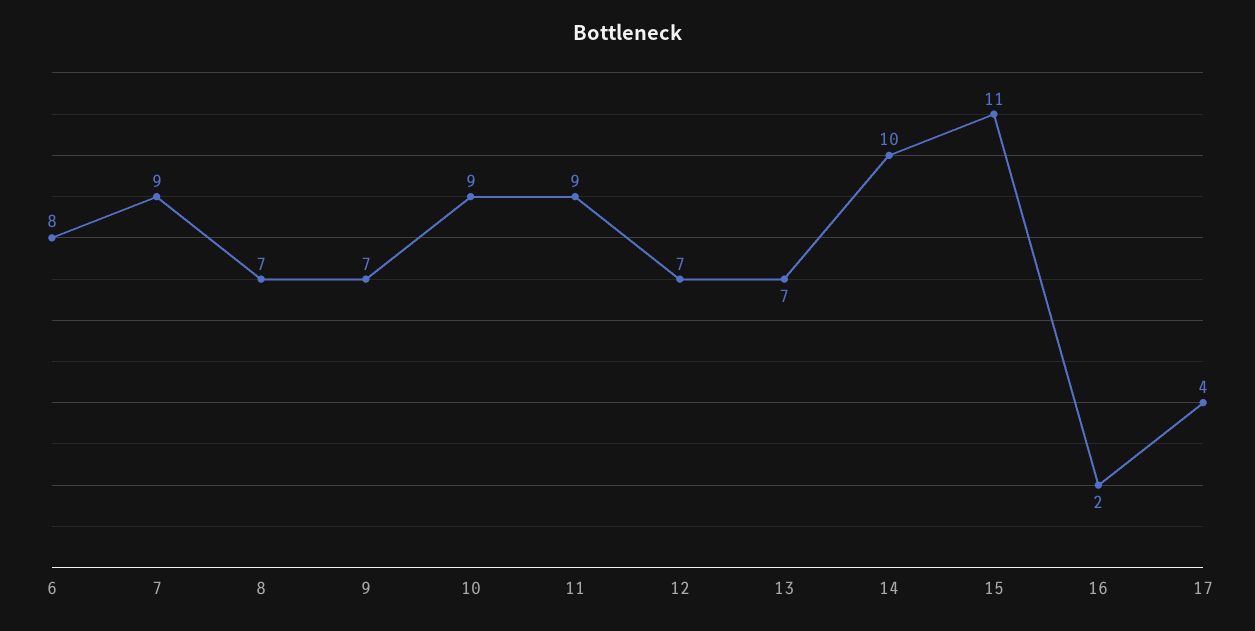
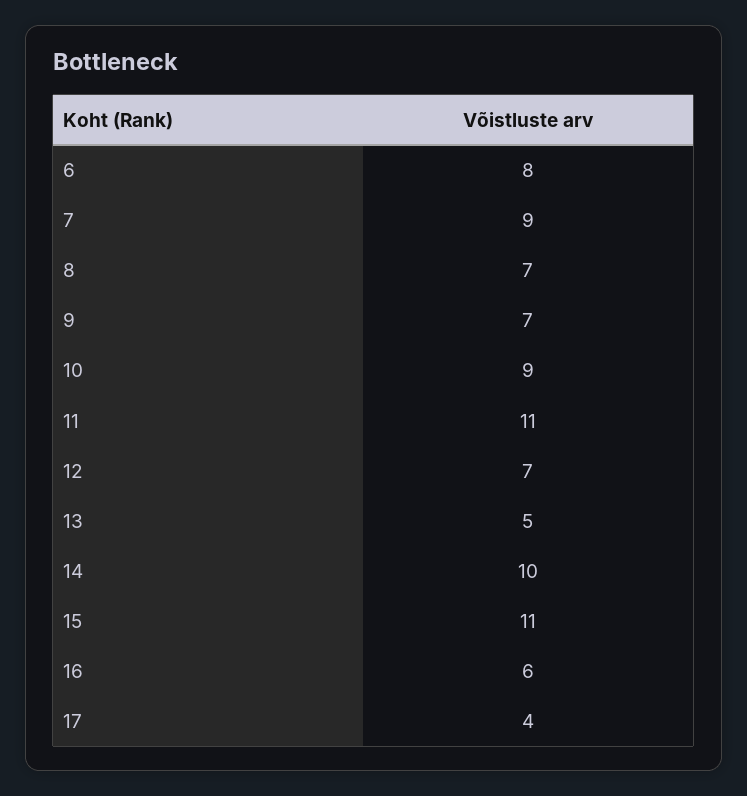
11: 9 -> 11
13: 7 -> 5
16: 2 -> 6

